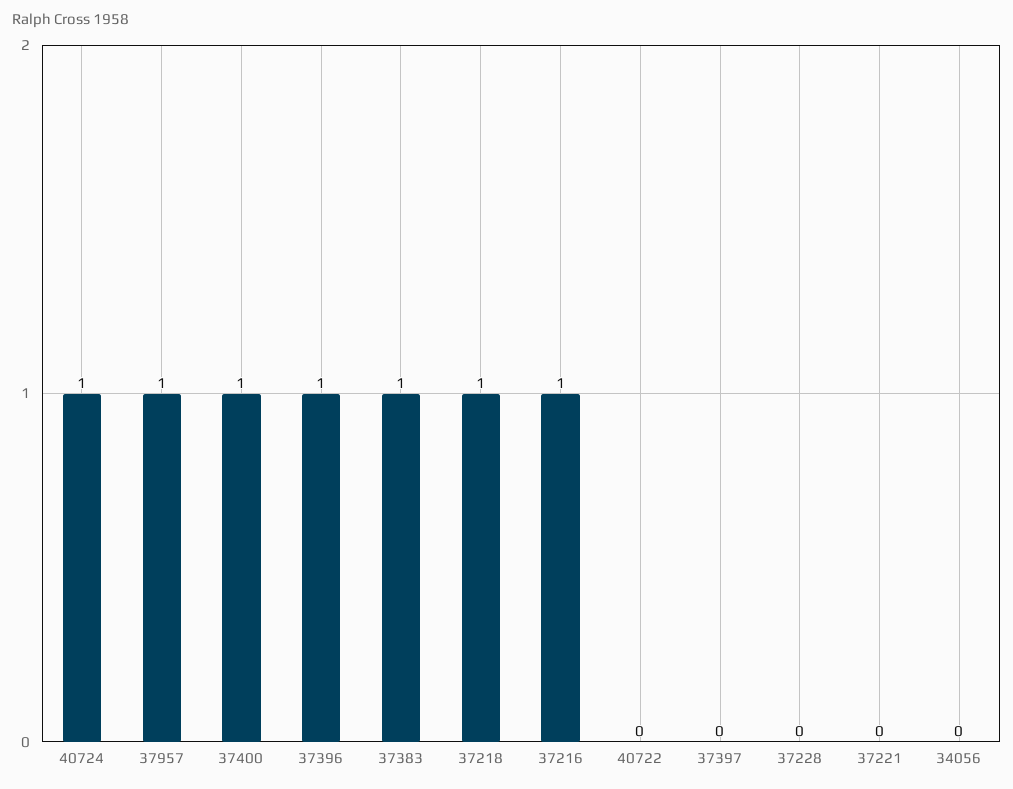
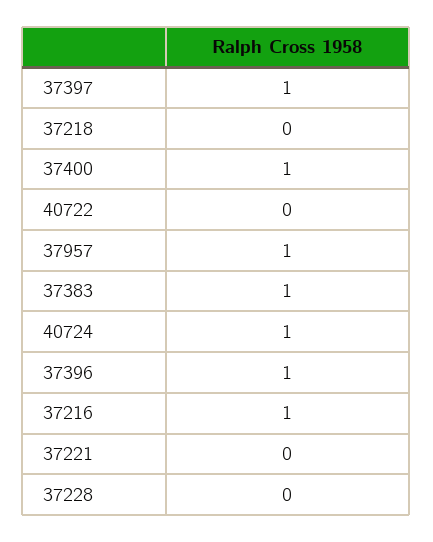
37218: 1 -> 0
37397: 0 -> 1
34056: 0 -> none

